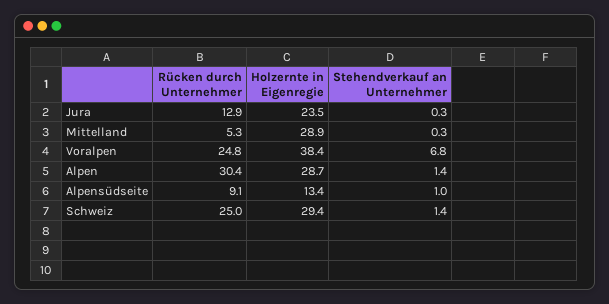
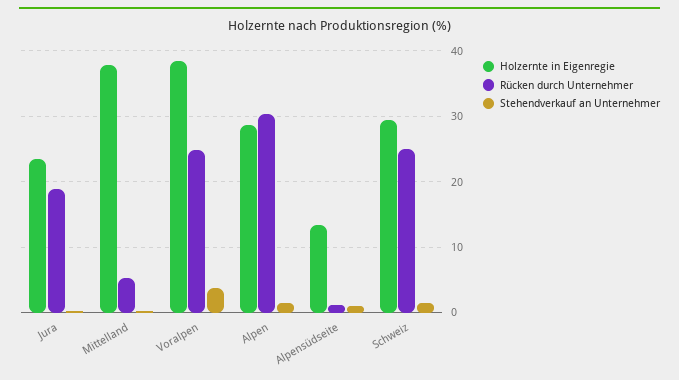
Rücken durch Unternehmer, Jura: 12.9 -> 19
Holzernte in Eigenregie, Mittelland: 28.9 -> 38
Stehendverkauf an Unternehmer, Voralpen: 6.8 -> 4
Rücken durch Unternehmer, Alpensüdseite: 9.1 -> 1

